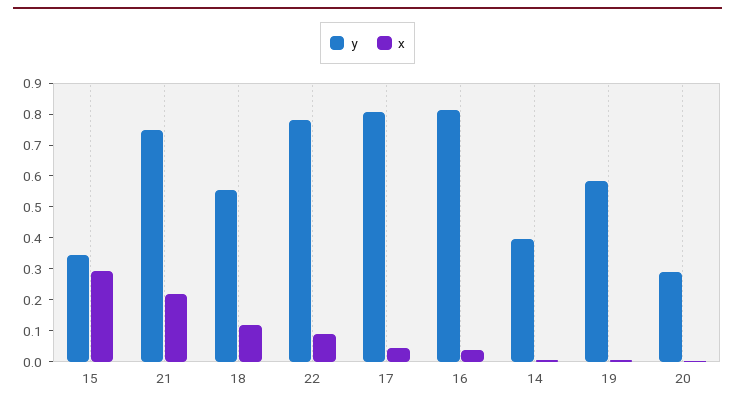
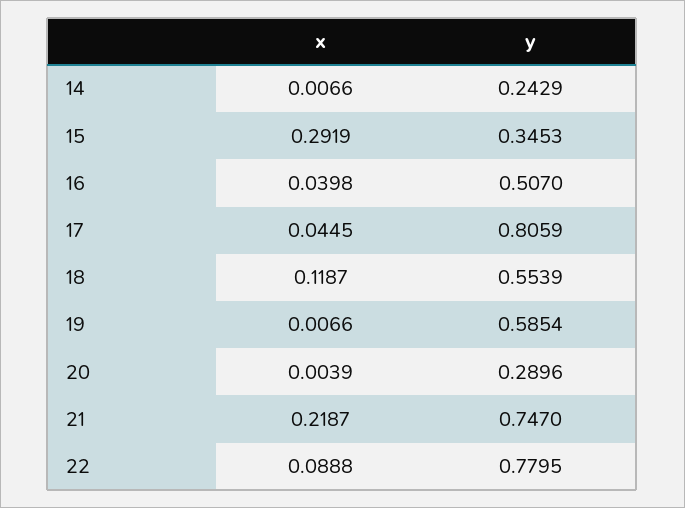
y, 16: 0.8 -> 0.507
y, 14: 0.4 -> 0.2429

